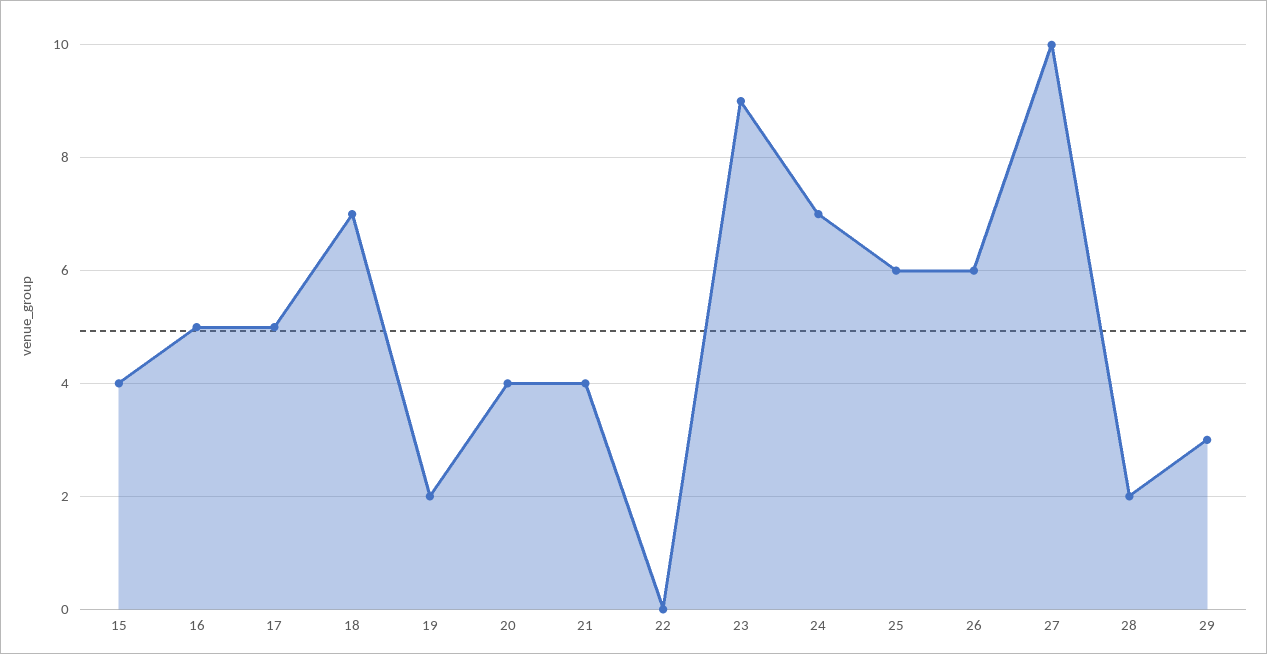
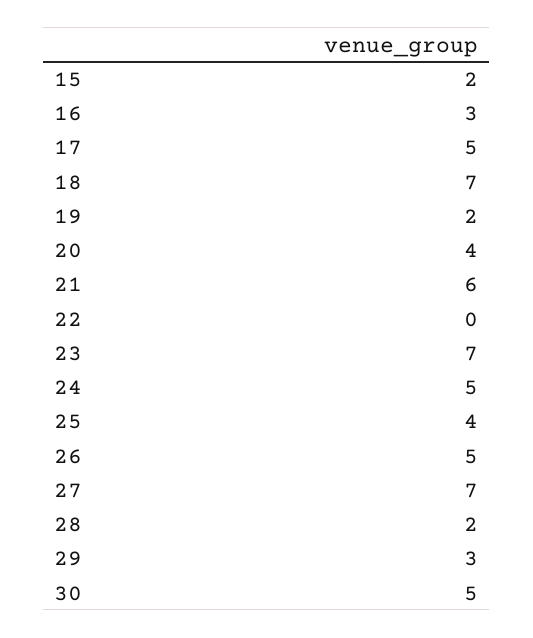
15: 4 -> 2
16: 5 -> 3
21: 4 -> 6
23: 9 -> 7
24: 7 -> 5
25: 6 -> 4
26: 6 -> 5
27: 10 -> 7
30: none -> 5

